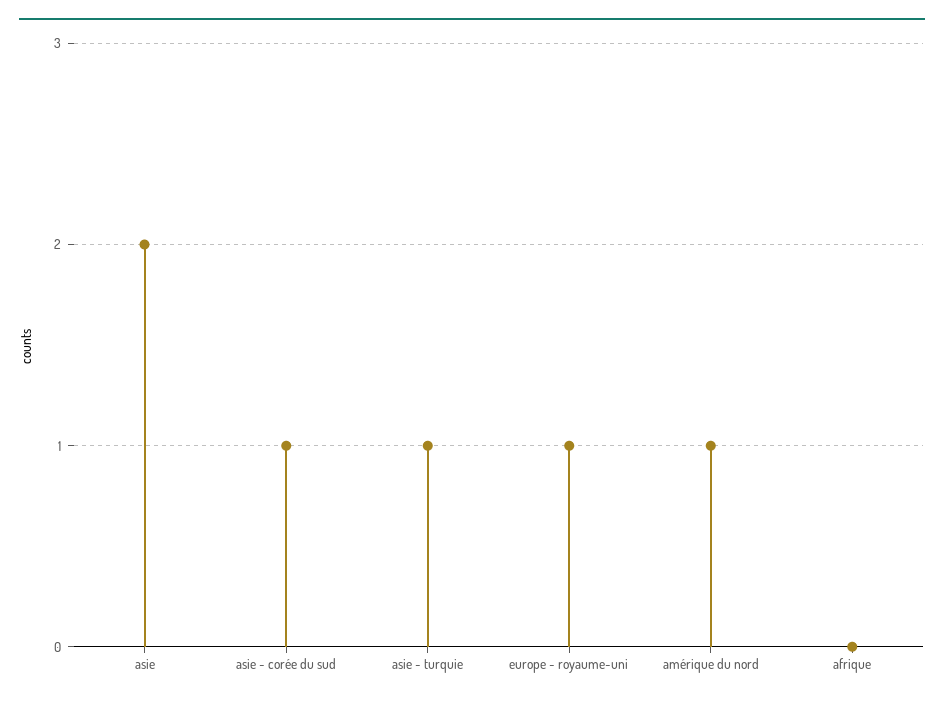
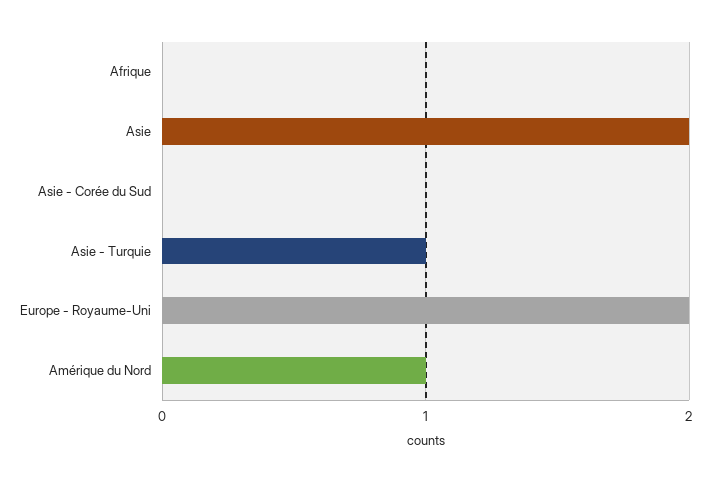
asie - corée du sud: 1 -> 0
europe - royaume-uni: 1 -> 2

